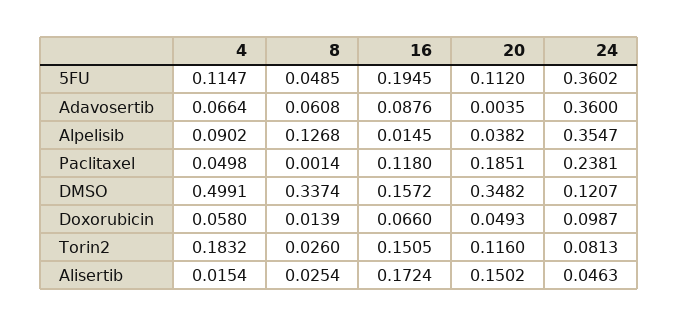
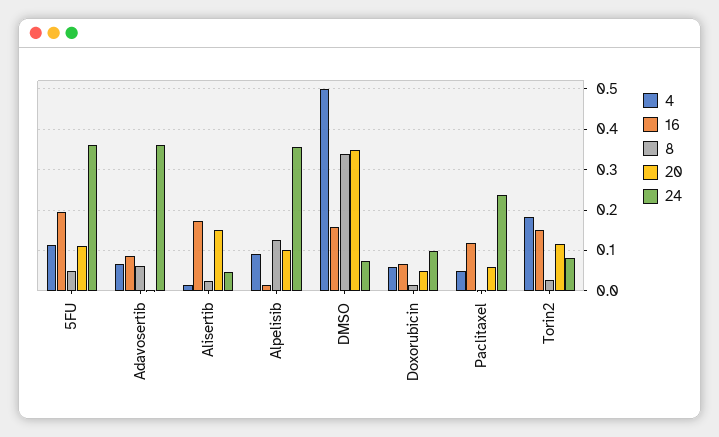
20, Alpelisib: 0.0382 -> 0.1
20, Paclitaxel: 0.1851 -> 0.06
24, DMSO: 0.1207 -> 0.08

